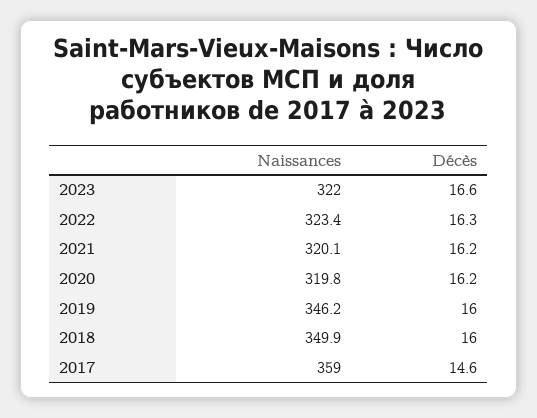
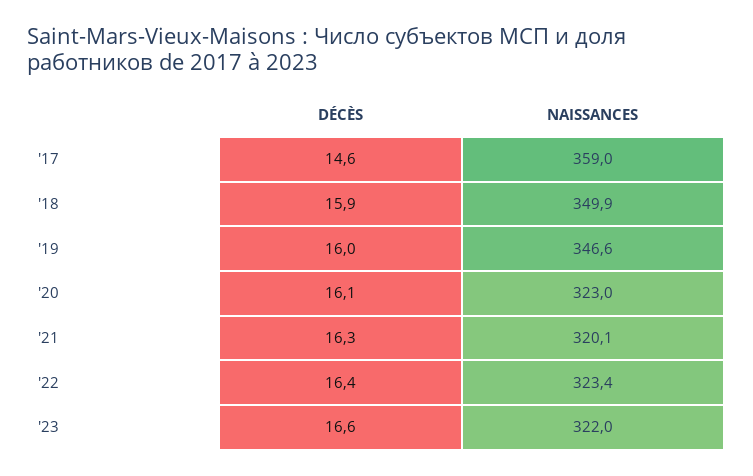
Décès, 2022: 16.3 -> 16.4
Décès, 2021: 16.2 -> 16.3
Naissances, 2020: 319.8 -> 323
Décès, 2020: 16.2 -> 16.1
Naissances, 2019: 346.2 -> 346.6
Décès, 2018: 16 -> 15.9

